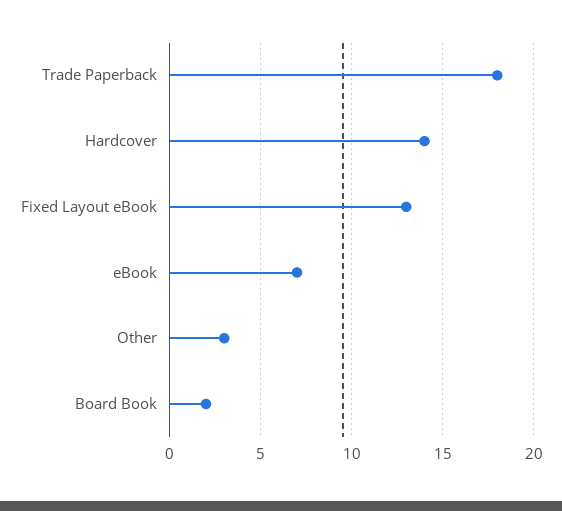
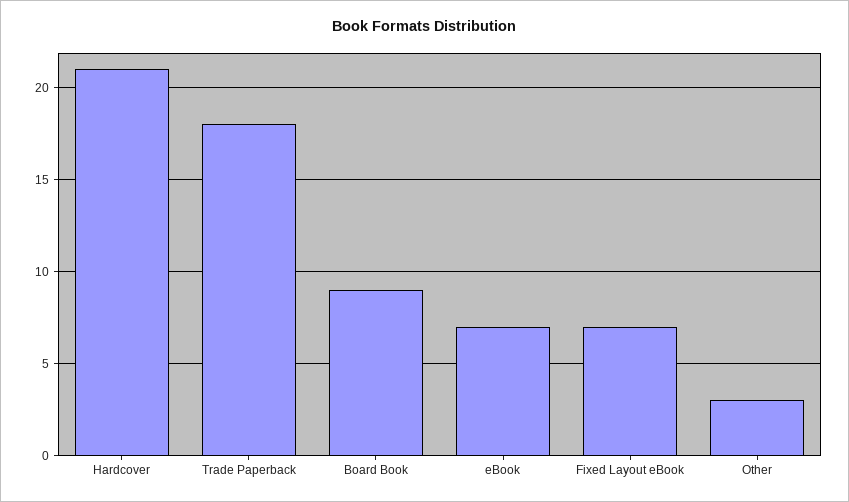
Hardcover: 14 -> 21
Fixed Layout eBook: 13 -> 7
Board Book: 2 -> 9

